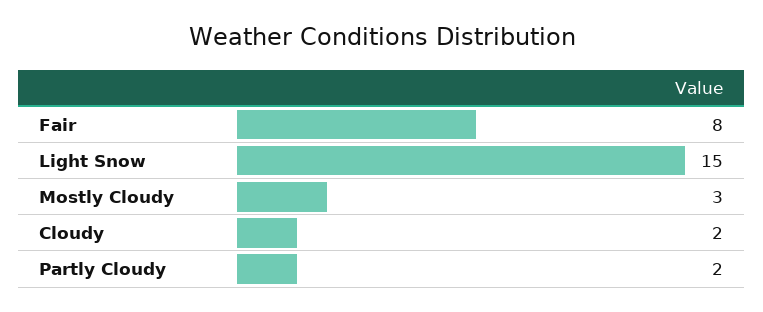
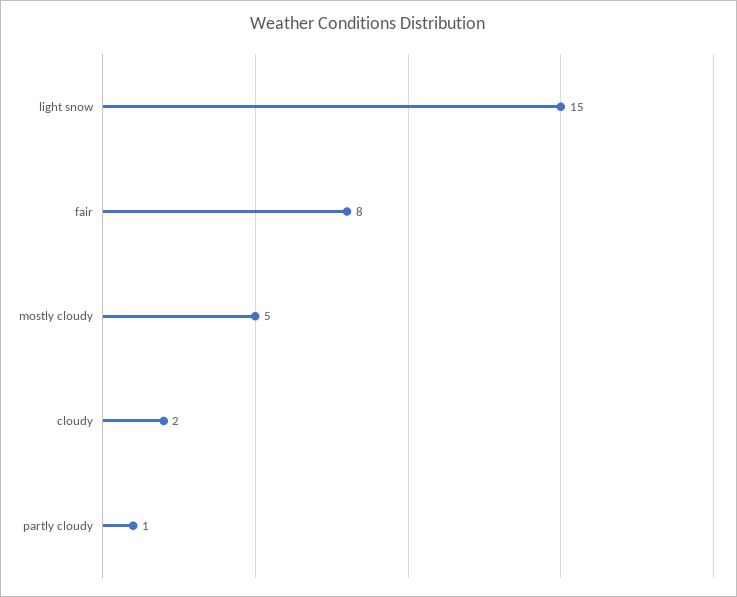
Mostly Cloudy: 3 -> 5
Partly Cloudy: 2 -> 1

